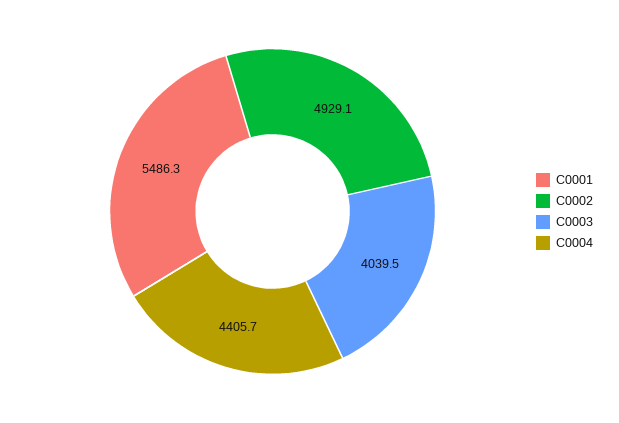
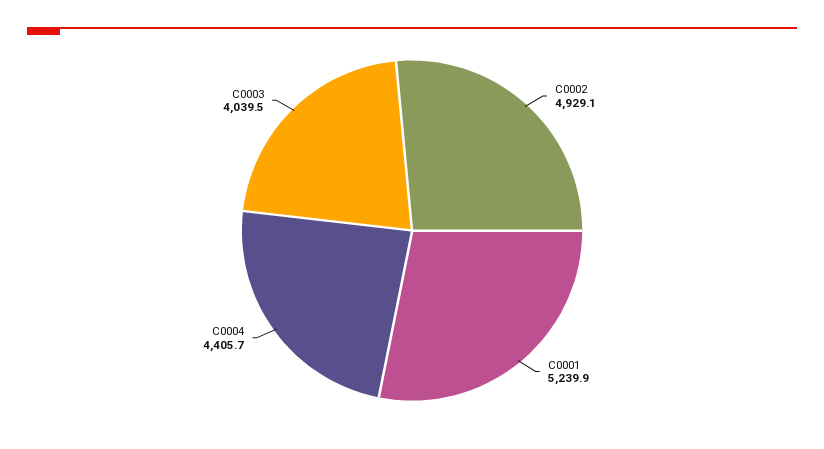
C0001: 5486.3 -> 5239.9

